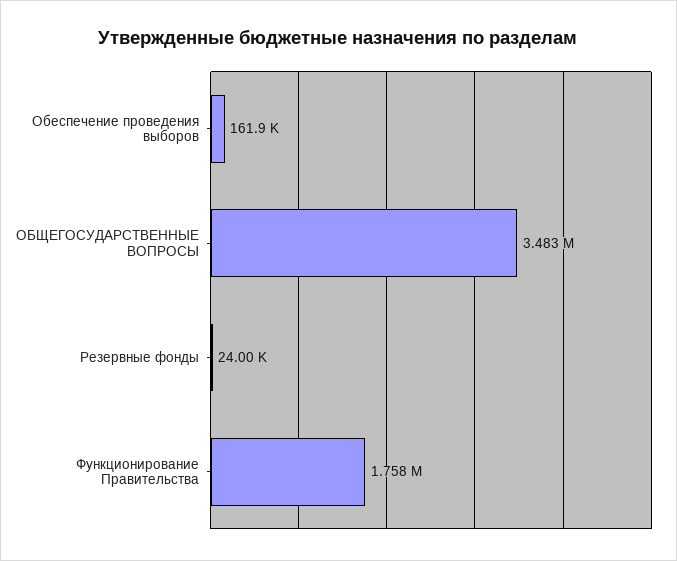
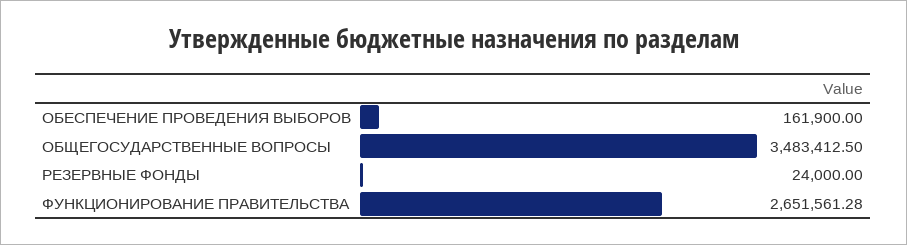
Функционирование Правительства: 1758000 -> 2651561.28

